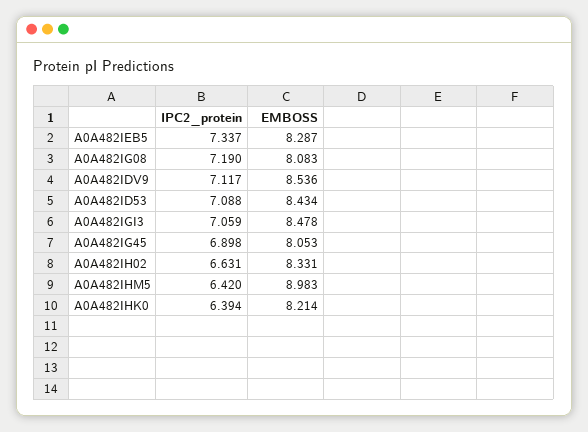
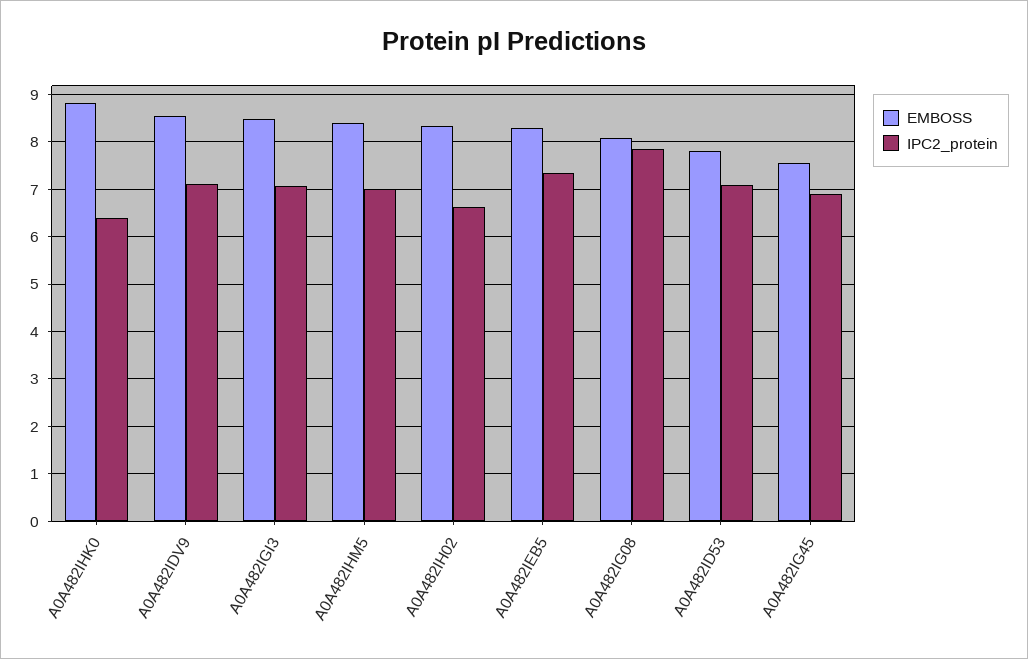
IPC2_protein, A0A482IG08: 7.19 -> 7.8
EMBOSS, A0A482ID53: 8.434 -> 7.8
EMBOSS, A0A482IG45: 8.053 -> 7.6
IPC2_protein, A0A482IHM5: 6.42 -> 7
EMBOSS, A0A482IHM5: 8.983 -> 8.4
EMBOSS, A0A482IHK0: 8.214 -> 8.8

